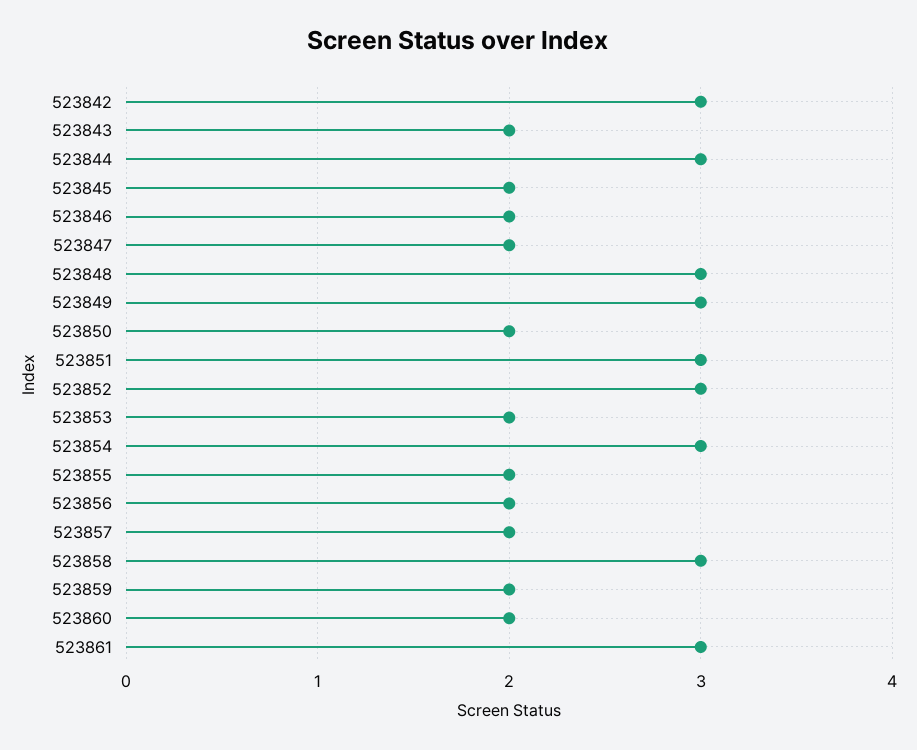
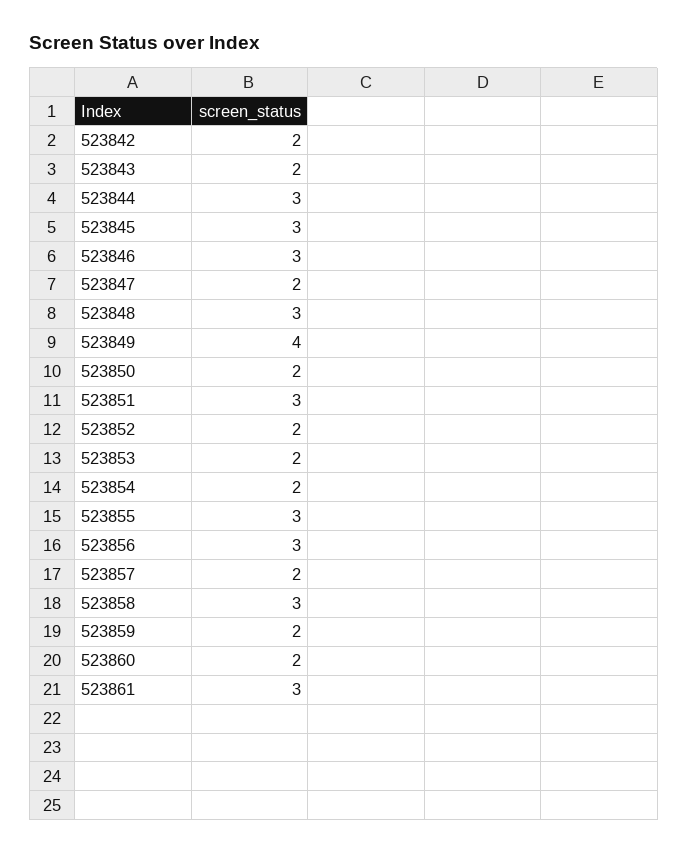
523842: 3 -> 2
523845: 2 -> 3
523846: 2 -> 3
523849: 3 -> 4
523852: 3 -> 2
523854: 3 -> 2
523855: 2 -> 3
523856: 2 -> 3

